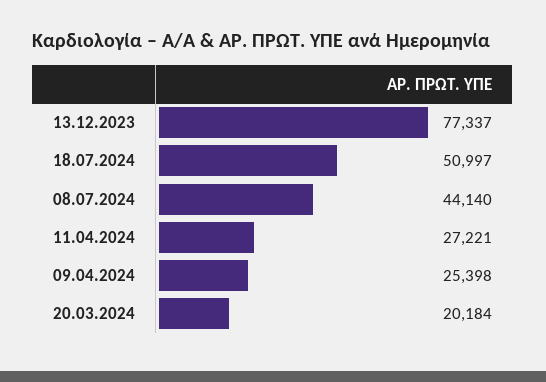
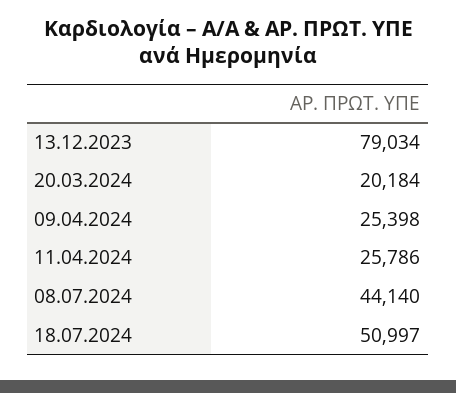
13.12.2023: 77337 -> 79034
11.04.2024: 27221 -> 25786

